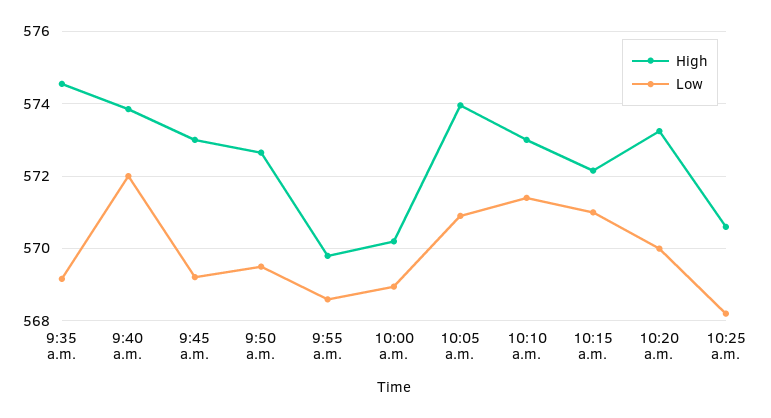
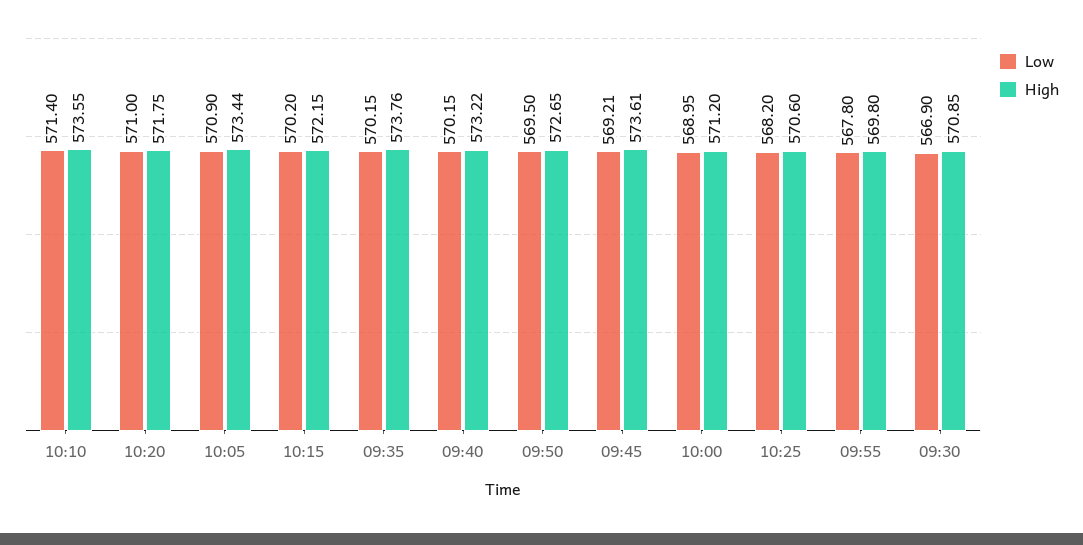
High, 9:35 a.m.: 574.6 -> 573.76
Low, 9:35 a.m.: 569.2 -> 570.15
High, 9:40 a.m.: 573.8 -> 573.22
Low, 9:40 a.m.: 572 -> 570.15
High, 9:45 a.m.: 573 -> 573.61
Low, 9:55 a.m.: 568.6 -> 567.8
High, 10:00 a.m.: 570.2 -> 571.2
High, 10:05 a.m.: 574 -> 573.44
High, 10:10 a.m.: 573 -> 573.55
Low, 10:15 a.m.: 571 -> 570.2
High, 10:20 a.m.: 573.2 -> 571.75
Low, 10:20 a.m.: 570 -> 571
Low, 09:30: none -> 566.9
High, 09:30: none -> 570.85

